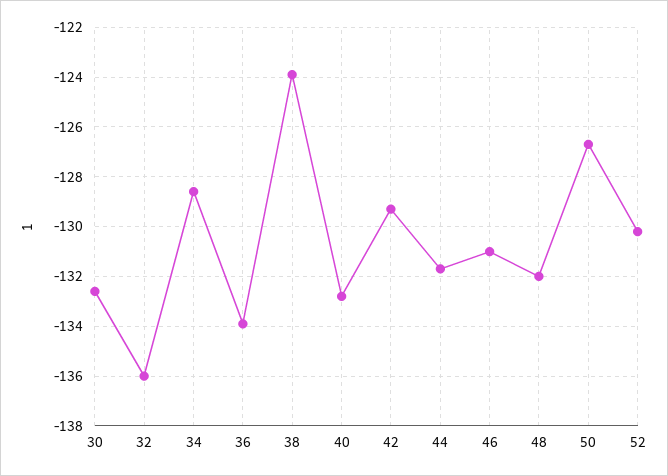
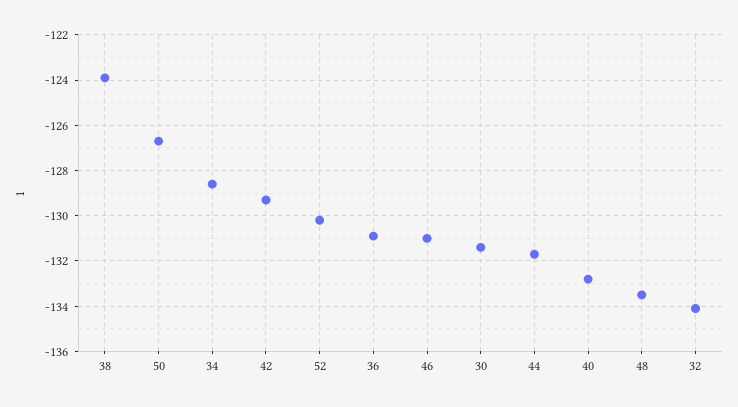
30: -132.5 -> -131.5
32: -136 -> -134
36: -134 -> -131
48: -132 -> -133.5

